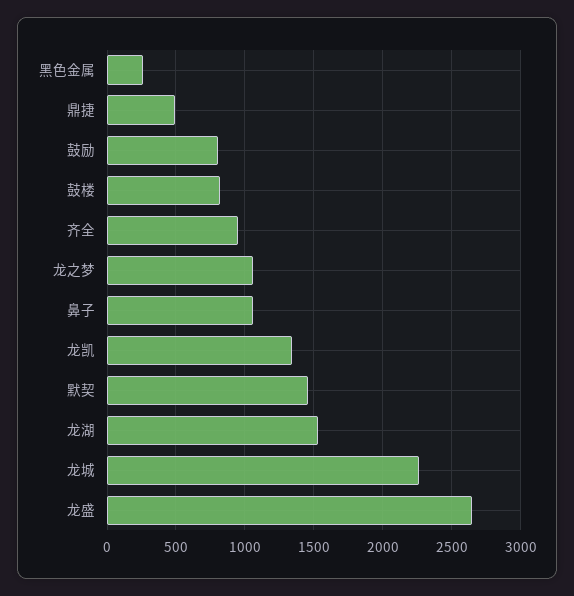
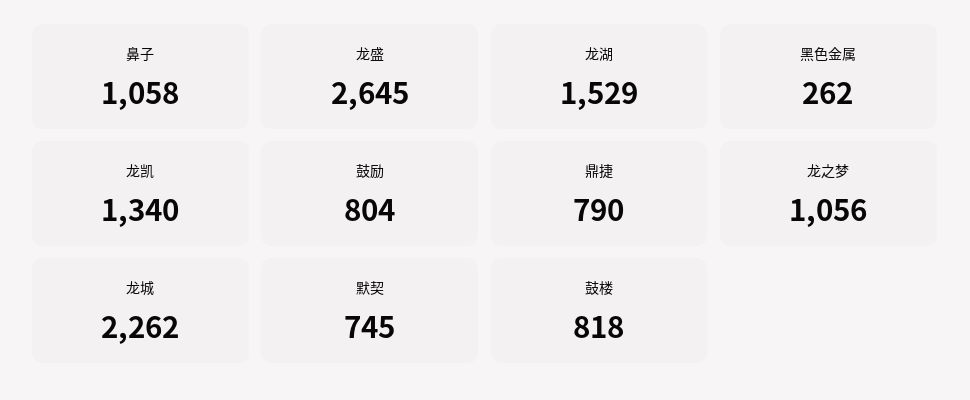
鼎捷: 500 -> 790
齐全: 950 -> none
默契: 1450 -> 745

